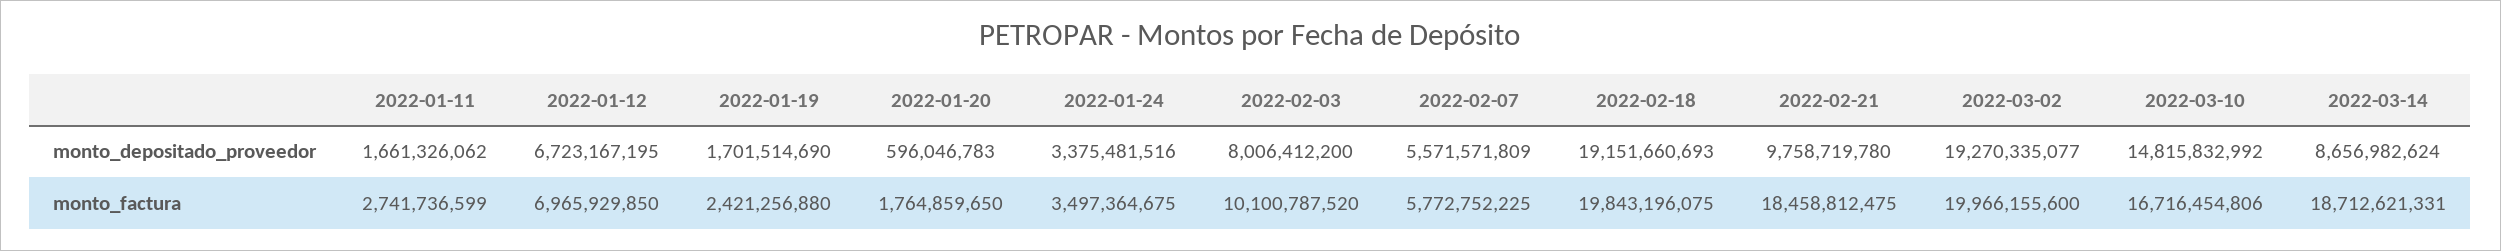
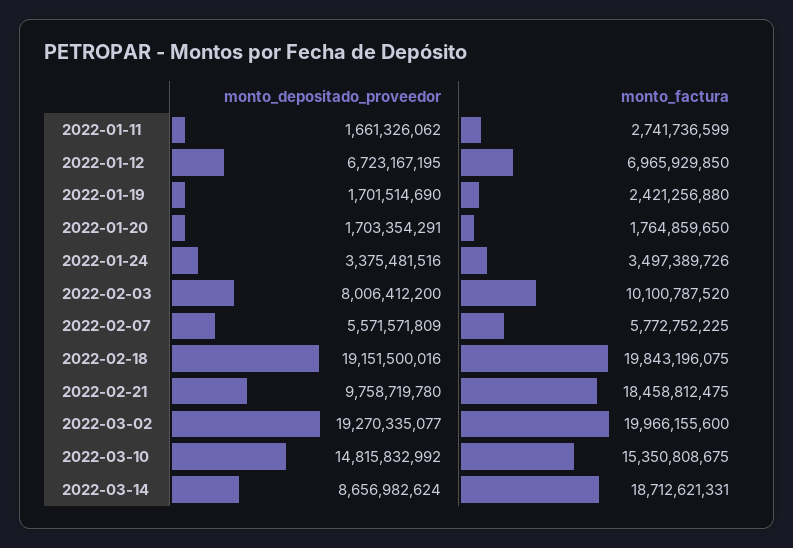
2022-01-20, monto_depositado_proveedor: 596046783 -> 1703354291
2022-02-18, monto_depositado_proveedor: 19151660693 -> 19151500016
2022-01-24, monto_factura: 3497364675 -> 3497389726
2022-03-10, monto_factura: 16716454806 -> 15350808675

